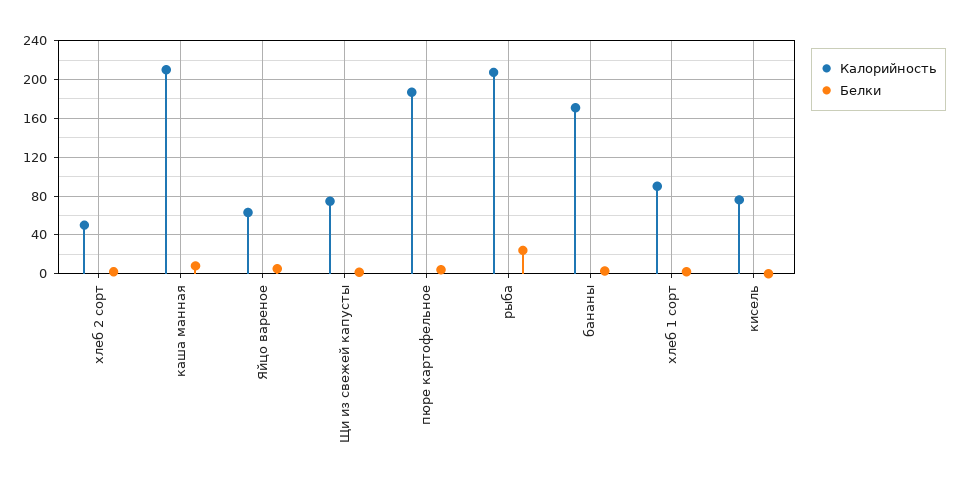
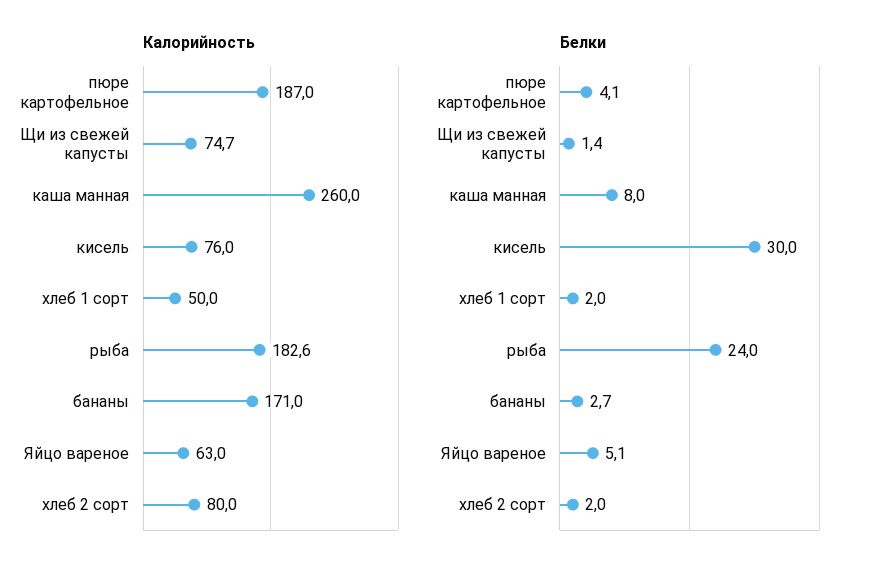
Калорийность, хлеб 2 сорт: 50 -> 80
Калорийность, каша манная: 210 -> 260
Калорийность, рыба: 210 -> 182.6
Калорийность, хлеб 1 сорт: 90 -> 50
Белки, кисель: 0 -> 30

